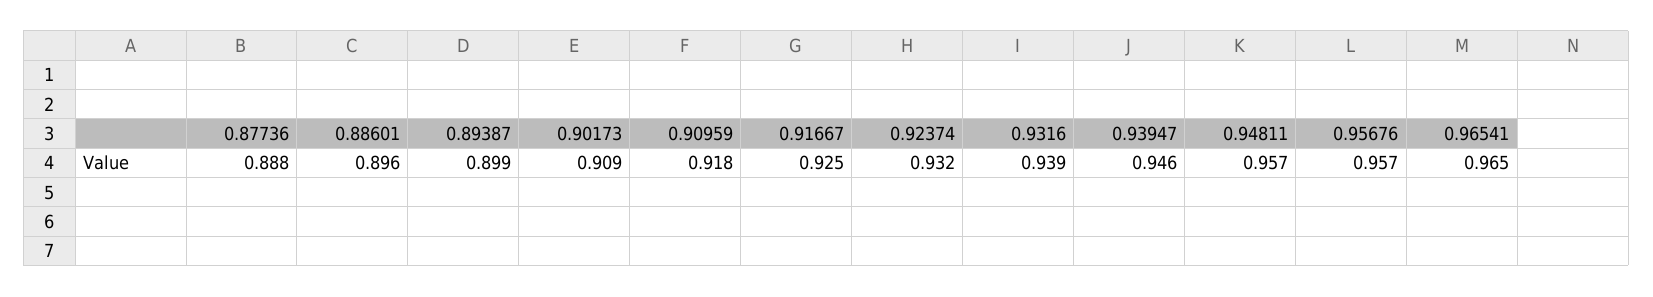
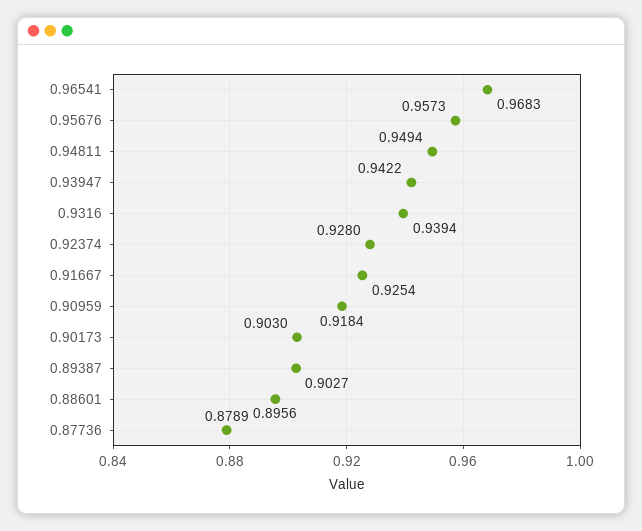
0.87736: 0.888 -> 0.8789
0.89387: 0.899 -> 0.9027
0.90173: 0.909 -> 0.903
0.92374: 0.932 -> 0.928
0.93947: 0.946 -> 0.9422
0.94811: 0.957 -> 0.9494
0.96541: 0.965 -> 0.9683

